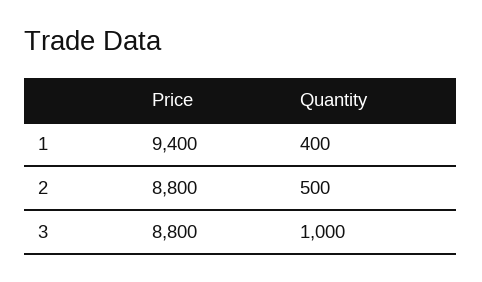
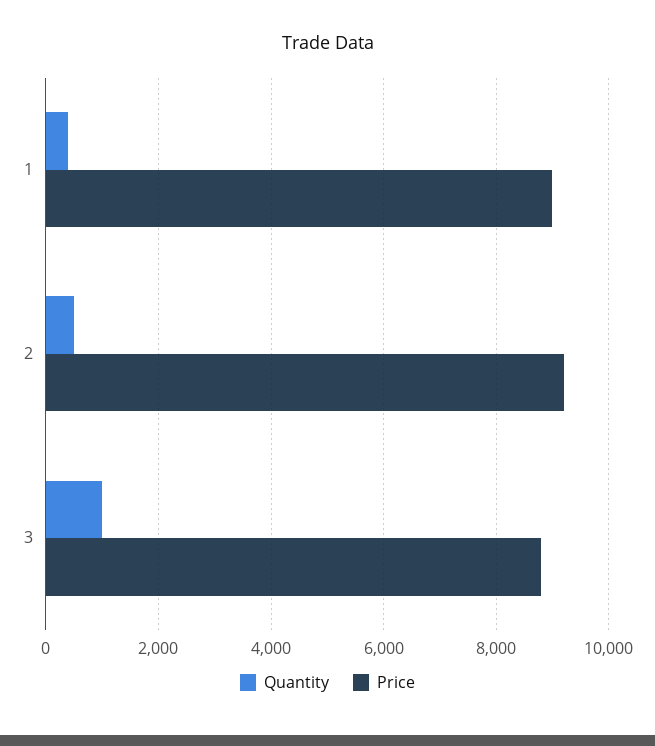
Price, 1: 9400 -> 9000
Price, 2: 8800 -> 9200

